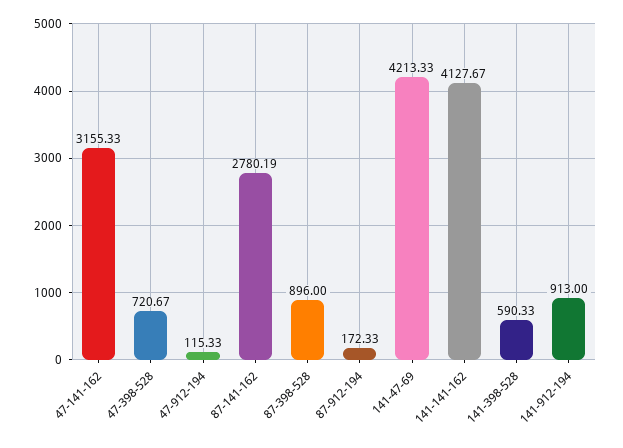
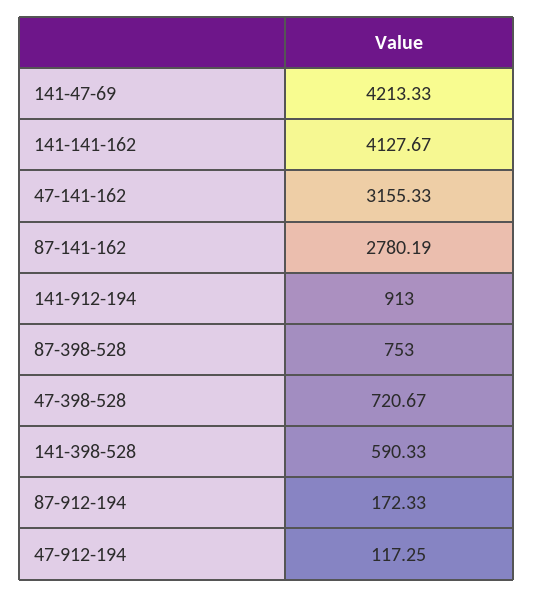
47-912-194: 115.33 -> 117.25
87-398-528: 896 -> 753

